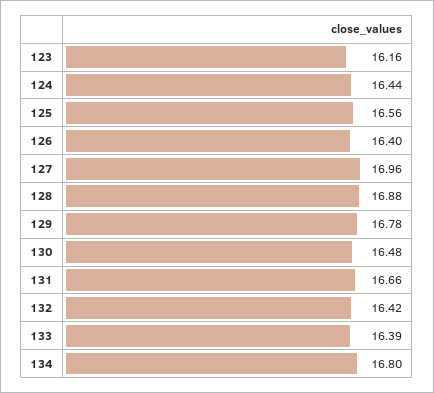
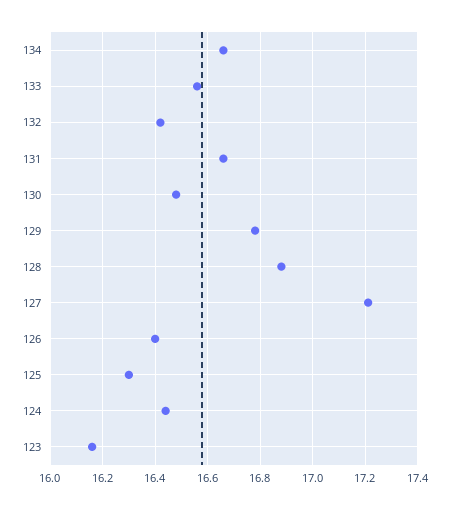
125: 16.56 -> 16.3
127: 16.96 -> 17.2
133: 16.39 -> 16.55
134: 16.8 -> 16.65

